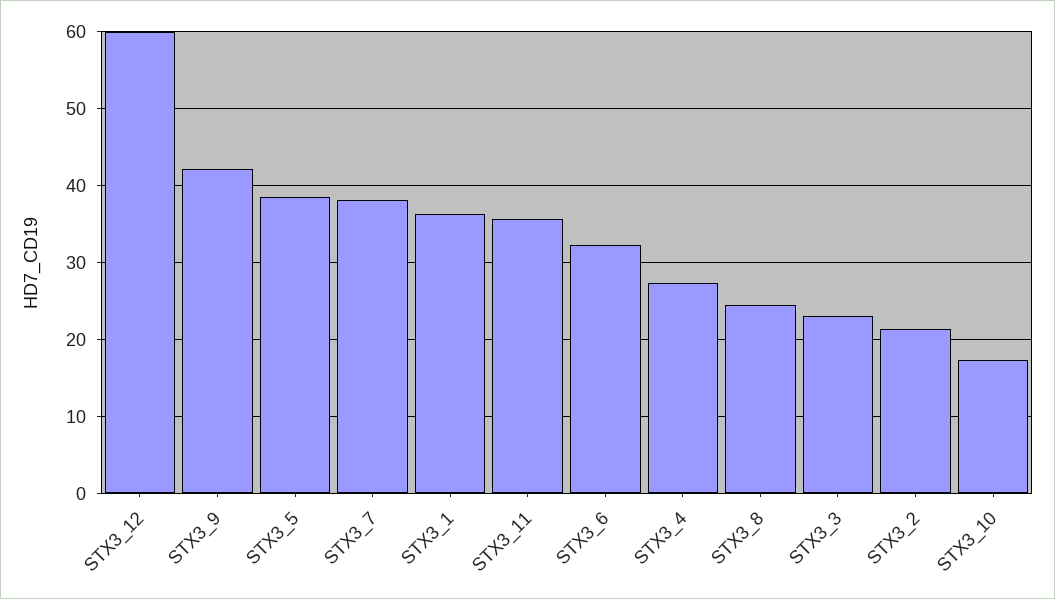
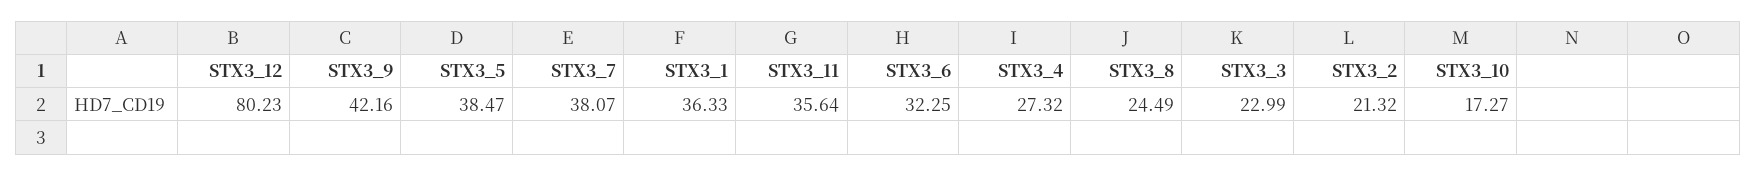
STX3_12: 60 -> 80.23

